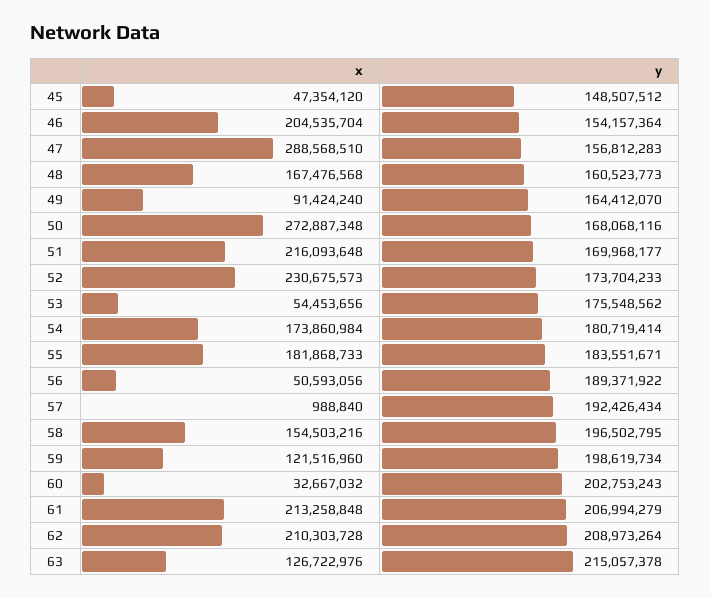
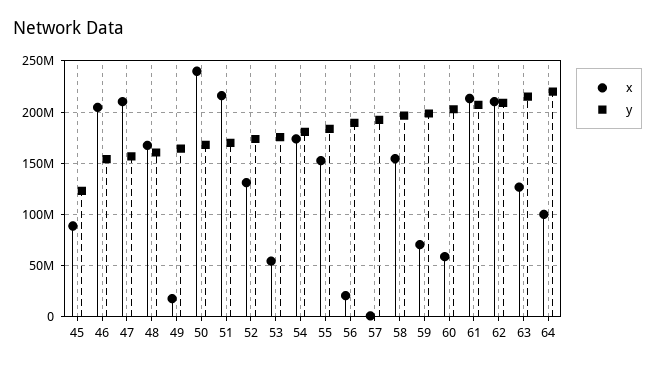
x, 45: 47354120 -> 90000000
y, 45: 148507512 -> 120000000
x, 47: 288568510 -> 210000000
x, 49: 91424240 -> 20000000
x, 50: 272887348 -> 240000000
x, 52: 230675573 -> 130000000
x, 55: 181868733 -> 150000000
x, 56: 50593056 -> 20000000
x, 59: 121516960 -> 70000000
x, 60: 32667032 -> 60000000
x, 64: none -> 100000000
y, 64: none -> 220000000

